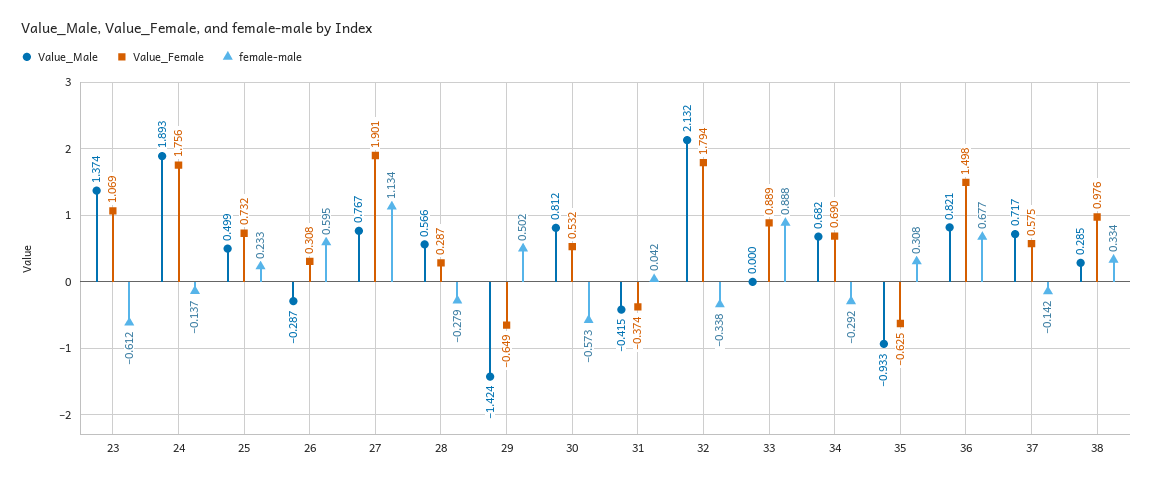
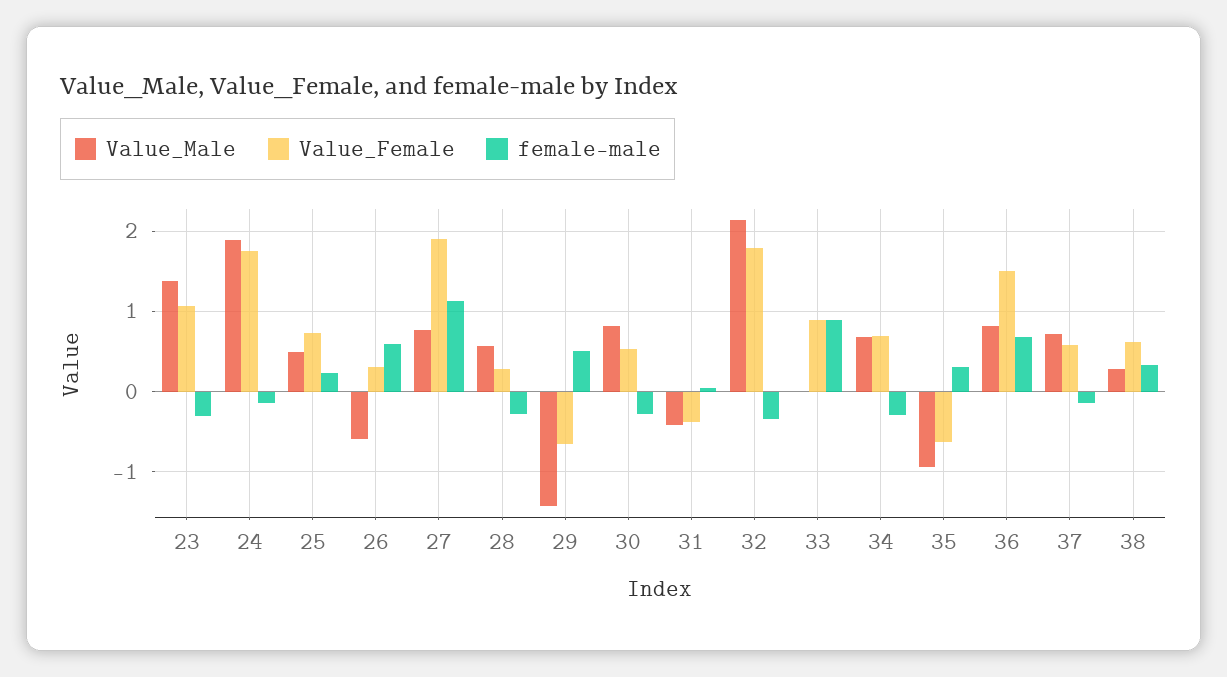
female-male, 23: -0.612 -> -0.3
Value_Male, 26: -0.287 -> -0.6
female-male, 30: -0.573 -> -0.3
Value_Female, 38: 0.976 -> 0.6

